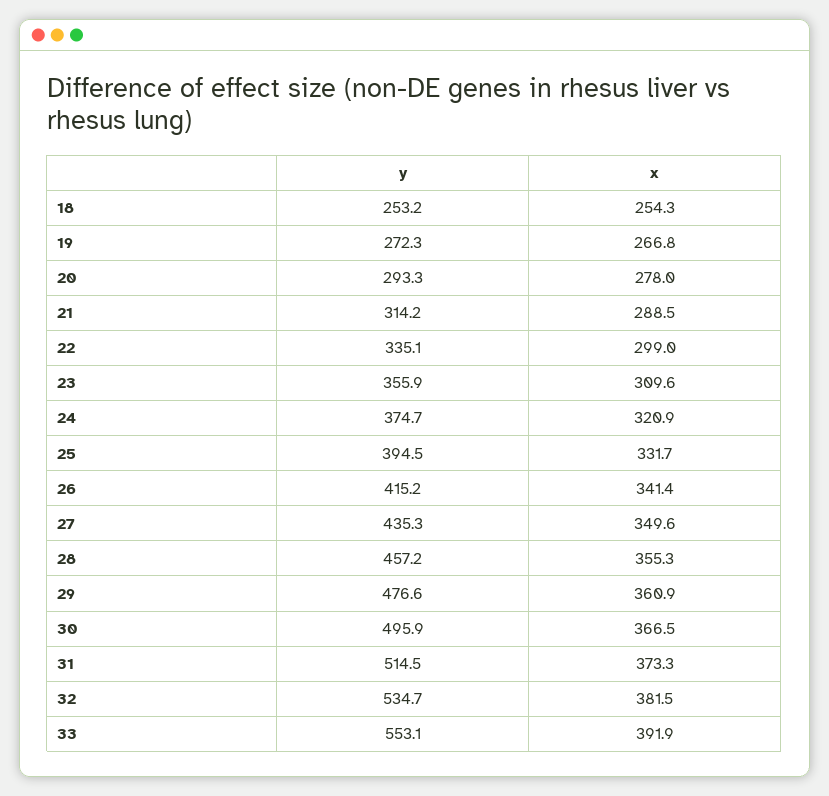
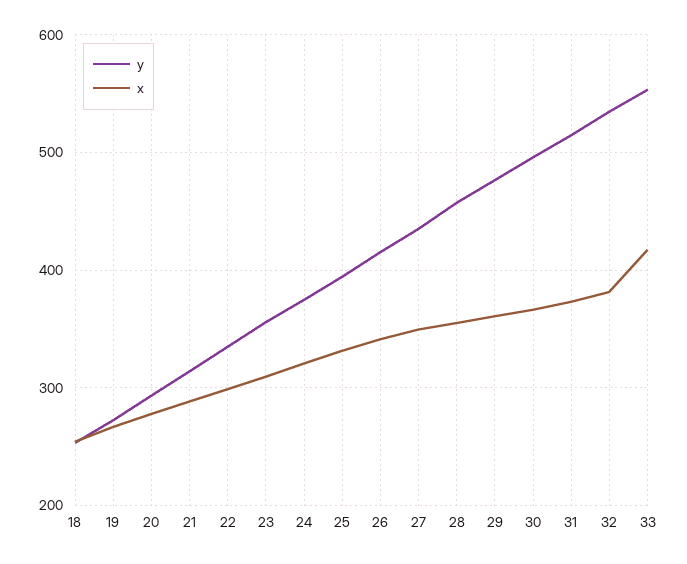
x, 33: 391.9 -> 420

